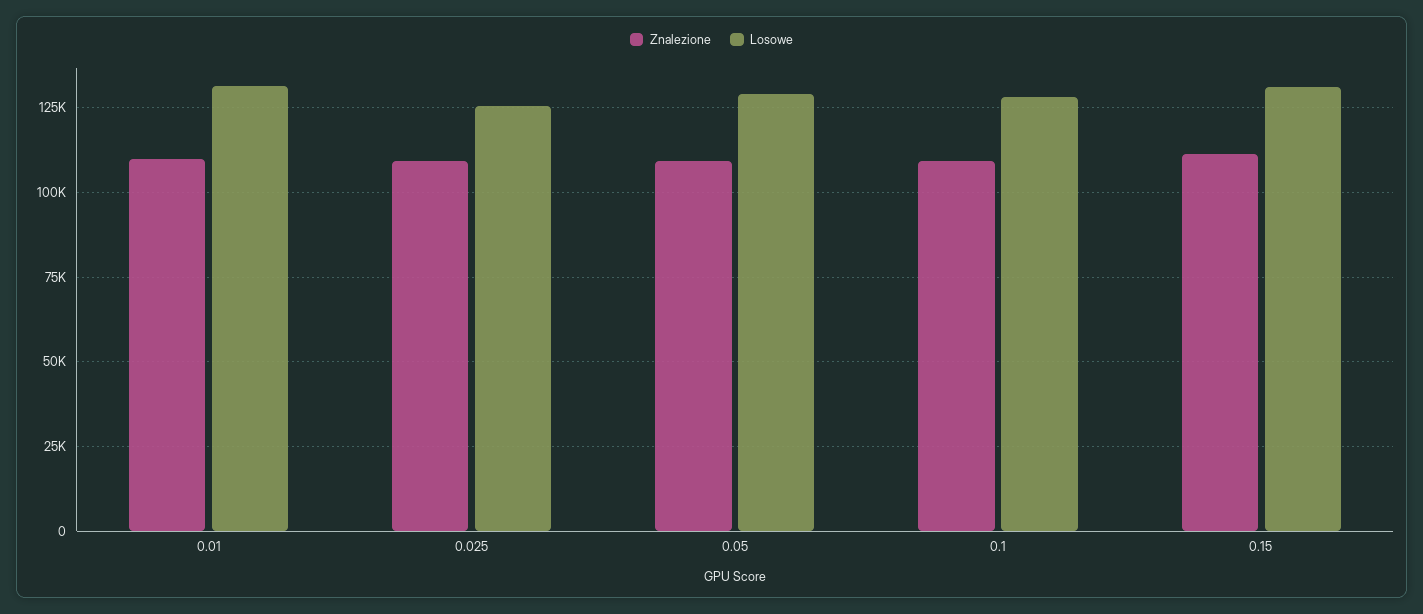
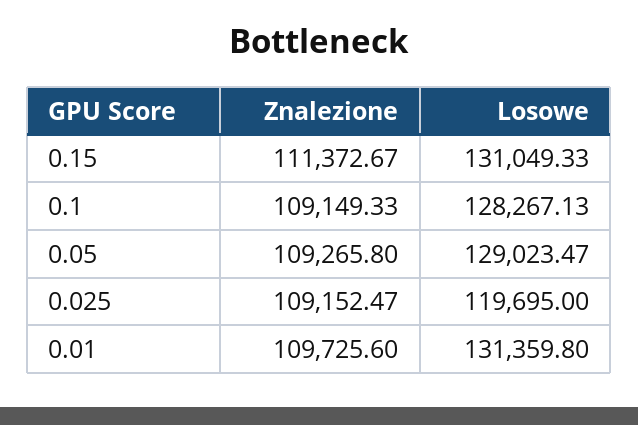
Losowe, 0.025: 125000 -> 119695

